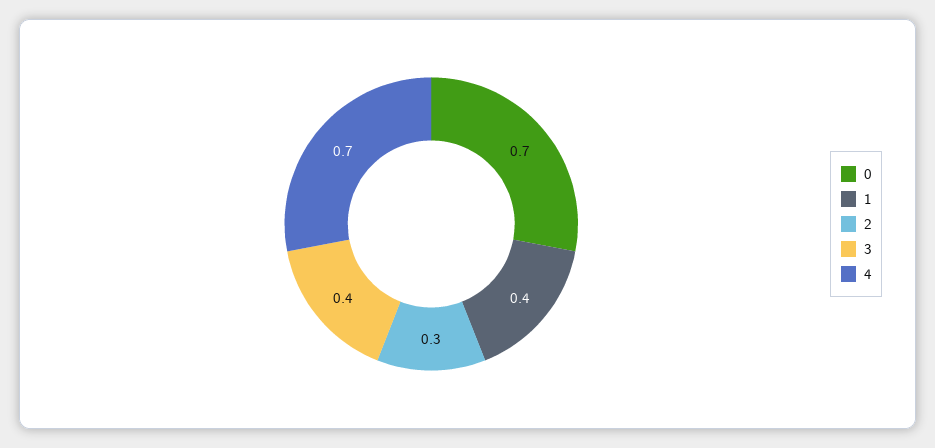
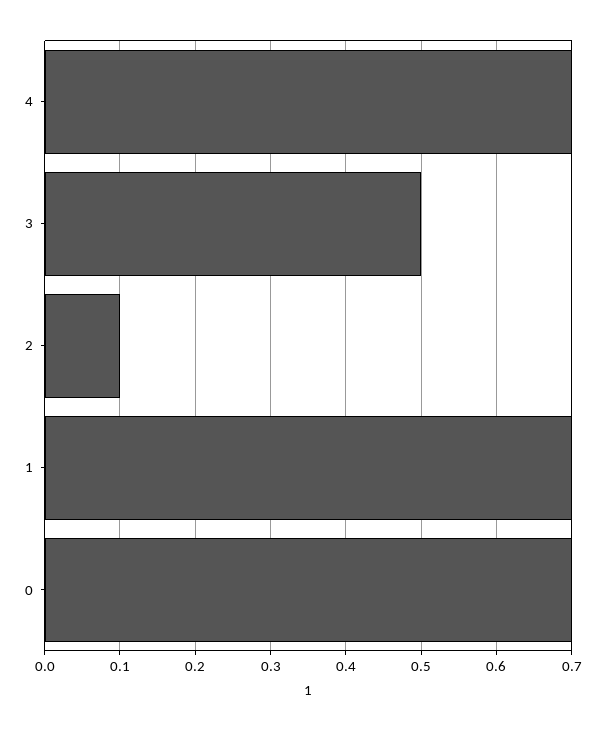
1: 0.4 -> 0.7
2: 0.3 -> 0.1
3: 0.4 -> 0.5

